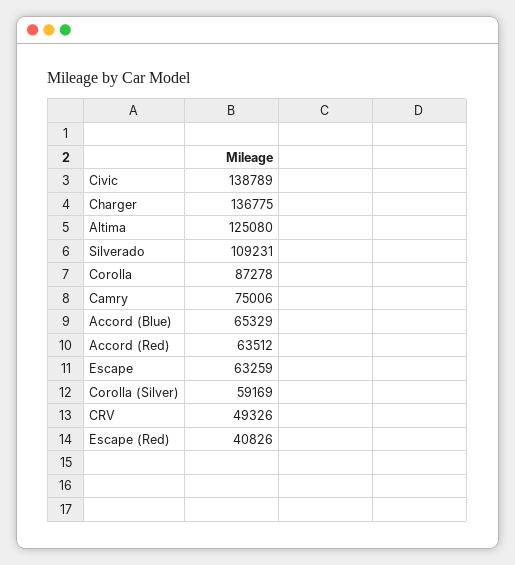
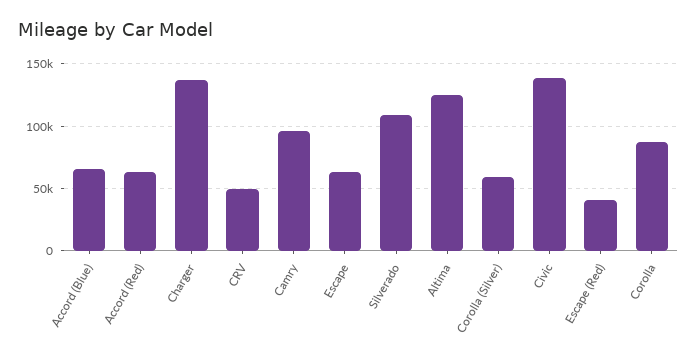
Camry: 75006 -> 95000

